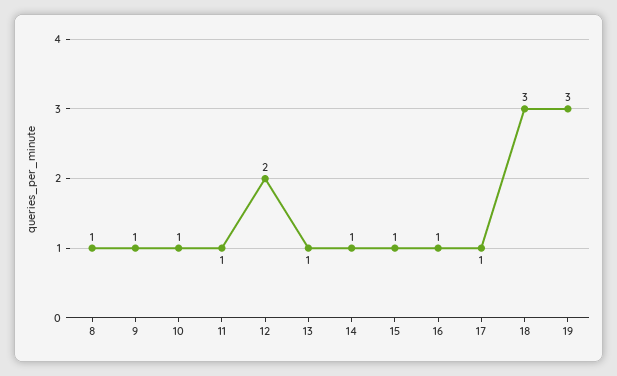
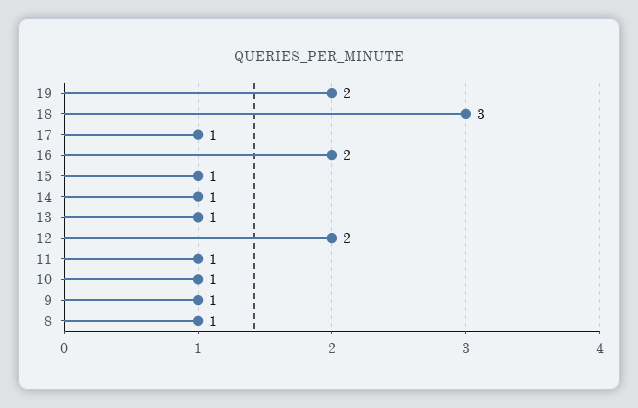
16: 1 -> 2
19: 3 -> 2

